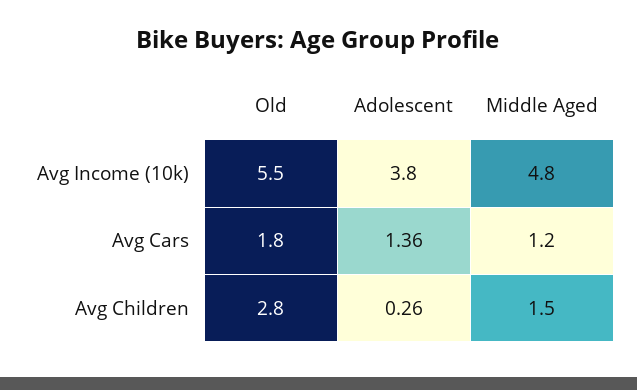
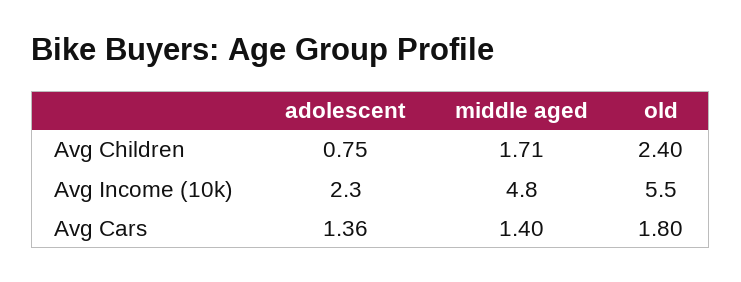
Adolescent, Avg Income (10k): 3.8 -> 2.3
Middle Aged, Avg Cars: 1.2 -> 1.4
Old, Avg Children: 2.8 -> 2.4
Adolescent, Avg Children: 0.26 -> 0.75
Middle Aged, Avg Children: 1.5 -> 1.71

